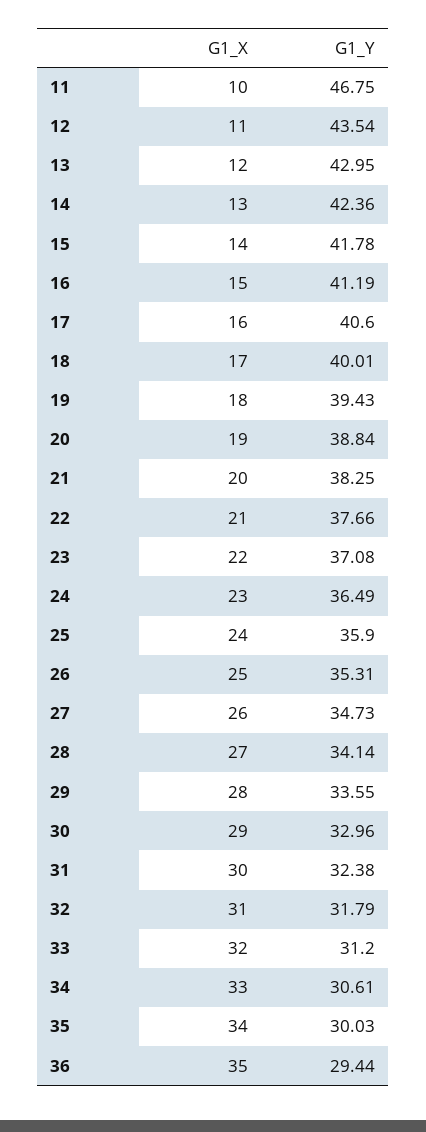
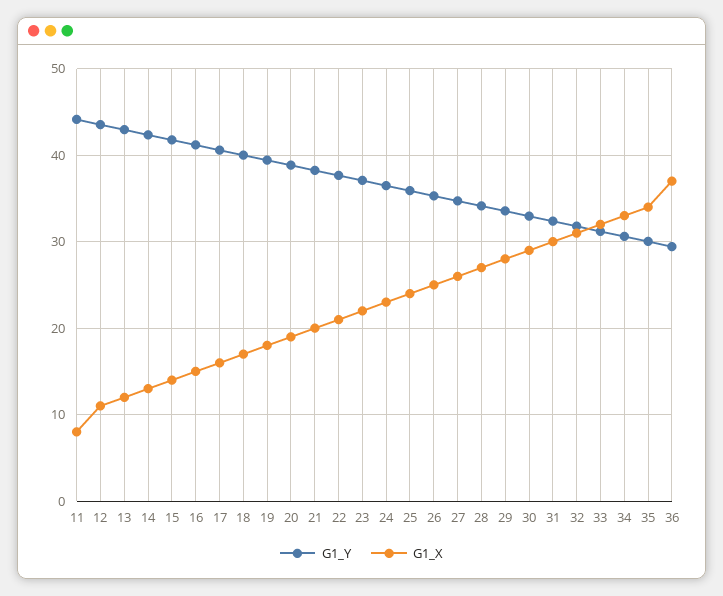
G1_X, 11: 10 -> 8
G1_Y, 11: 46.75 -> 44
G1_X, 36: 35 -> 37

